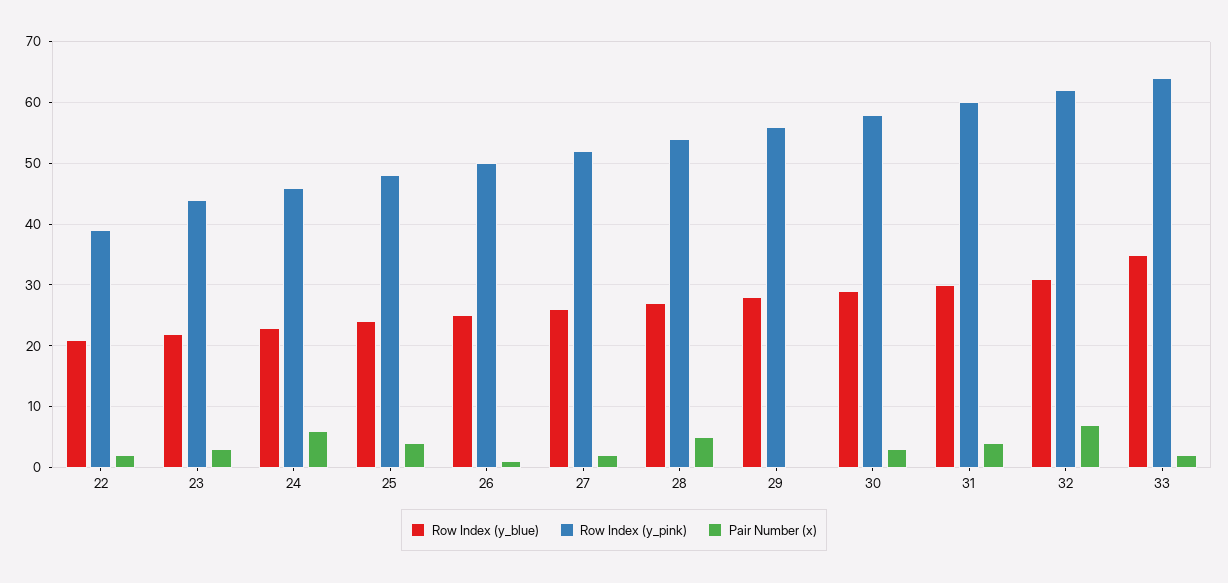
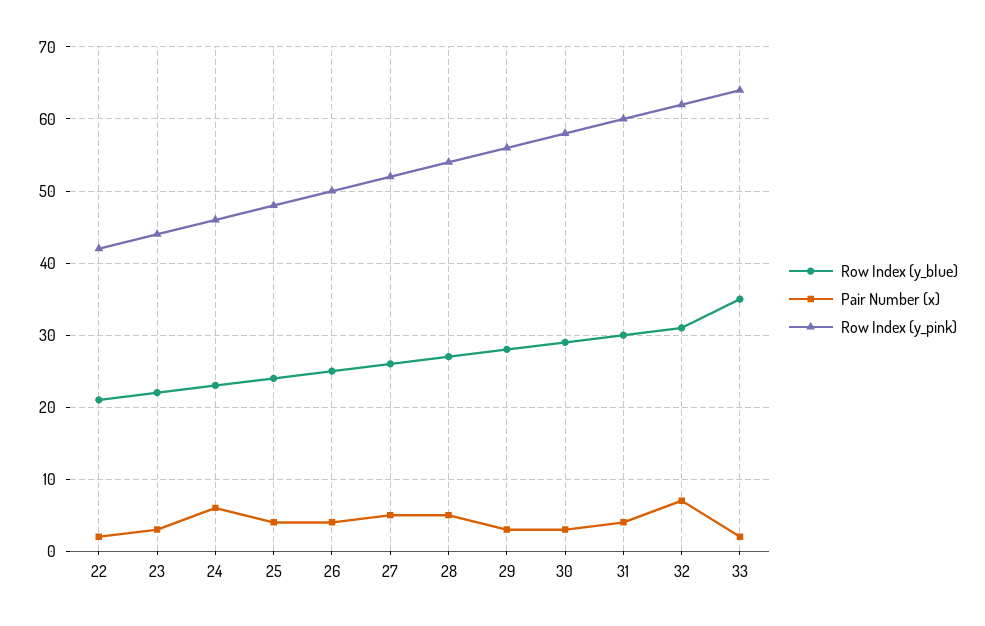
Row Index (y_pink), 22: 39 -> 42
Pair Number (x), 26: 1 -> 4
Pair Number (x), 27: 2 -> 5
Pair Number (x), 29: 0 -> 3

